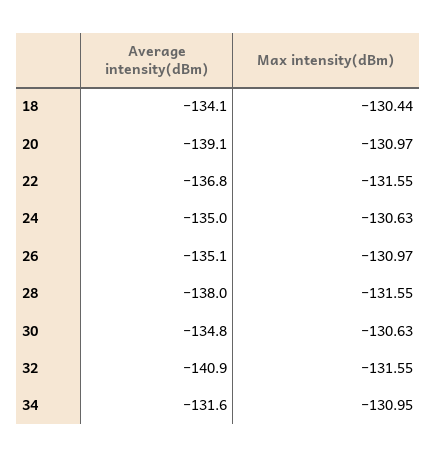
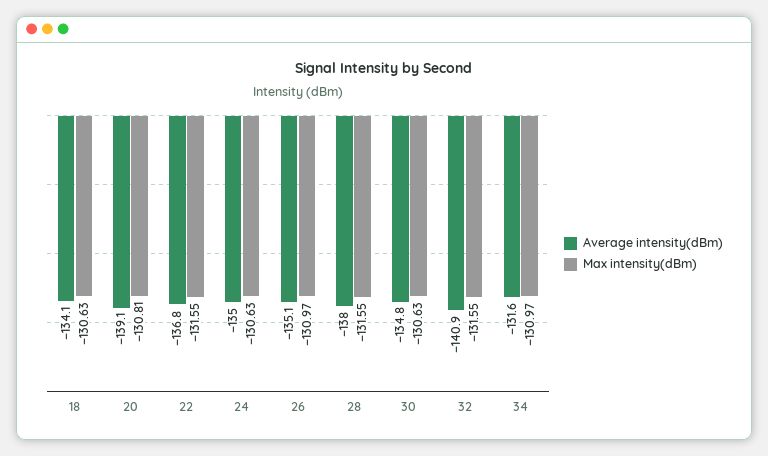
Max intensity(dBm), 18: -130.44 -> -130.63
Max intensity(dBm), 20: -130.97 -> -130.81
Max intensity(dBm), 34: -130.95 -> -130.97

